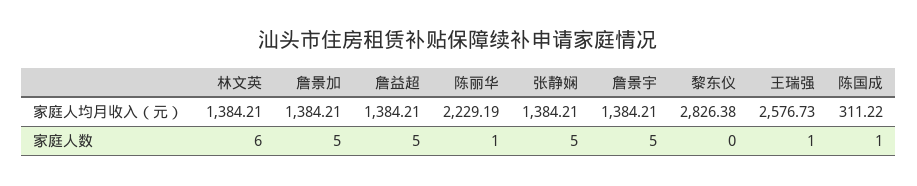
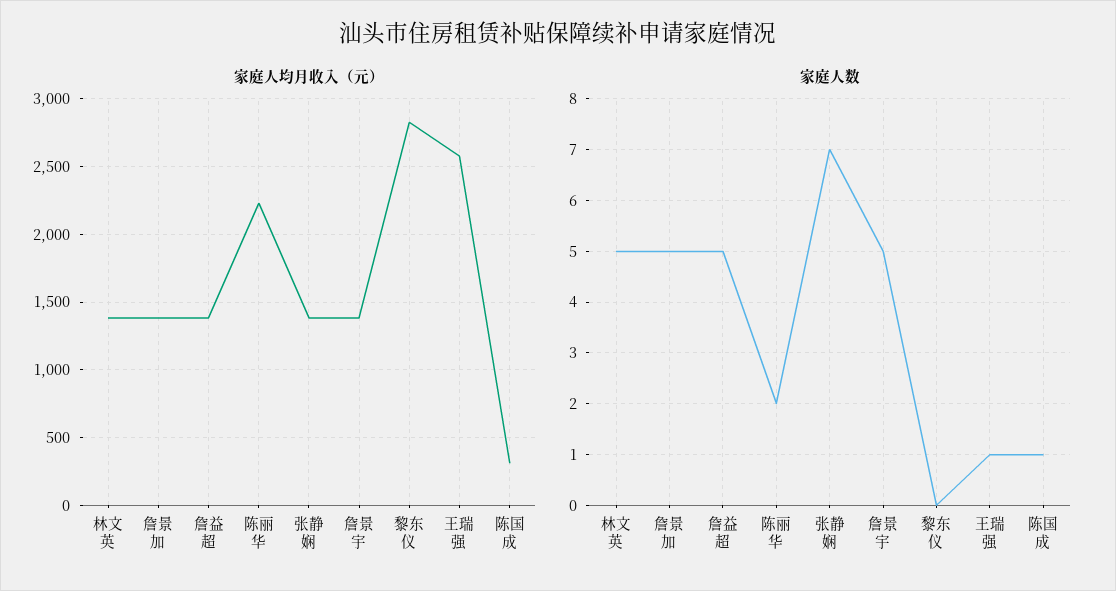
家庭人数, 林文英: 6 -> 5
家庭人数, 陈丽华: 1 -> 2
家庭人数, 张静娴: 5 -> 7

